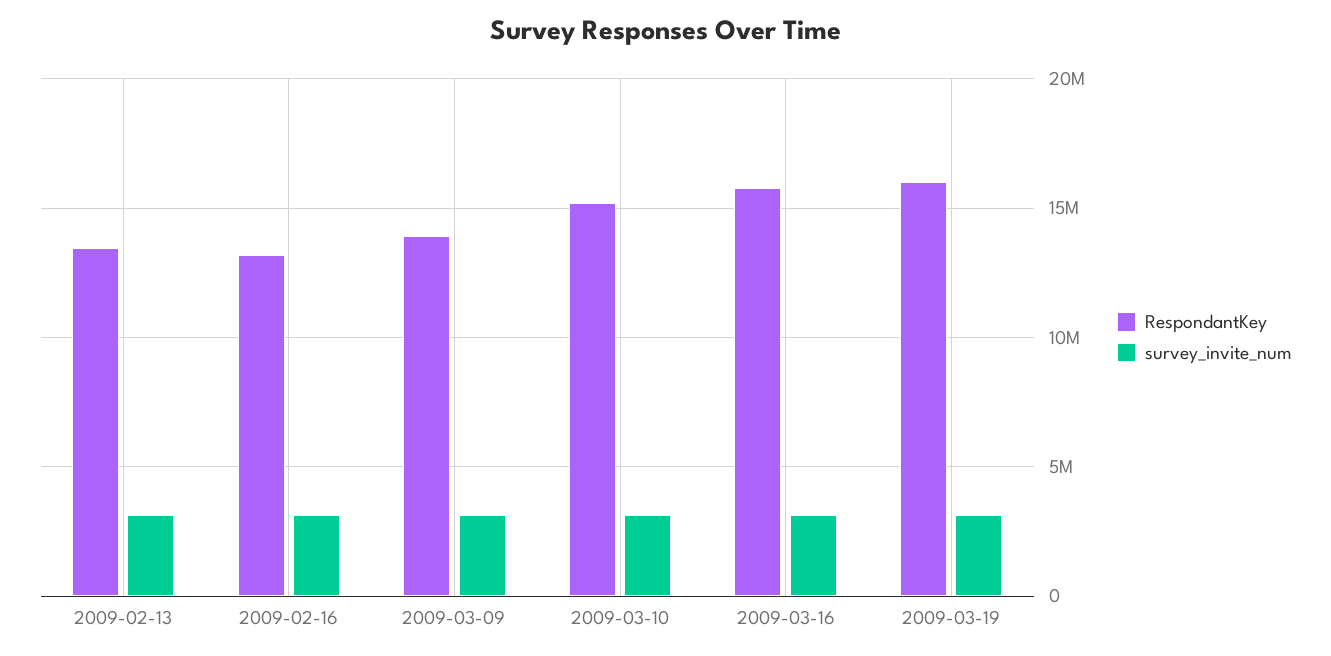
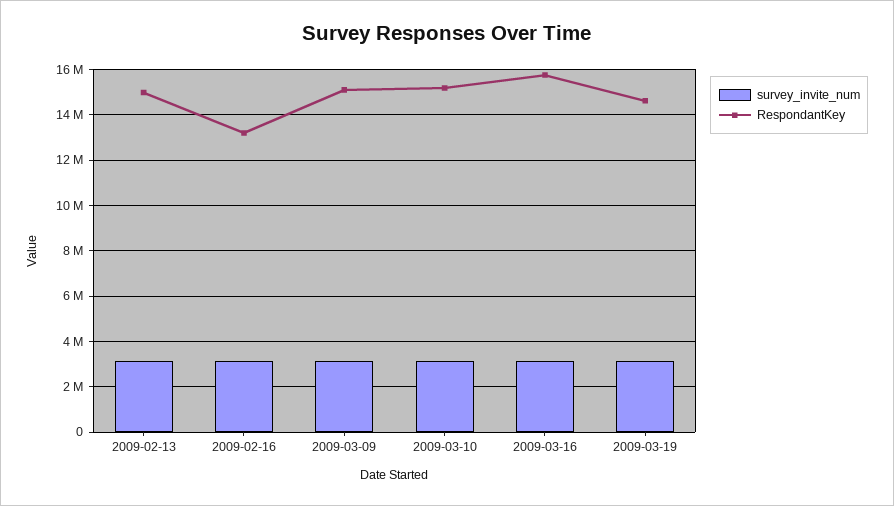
RespondantKey, 2009-02-13: 13500000 -> 15000000
RespondantKey, 2009-03-09: 14000000 -> 15000000
RespondantKey, 2009-03-19: 16000000 -> 14500000

